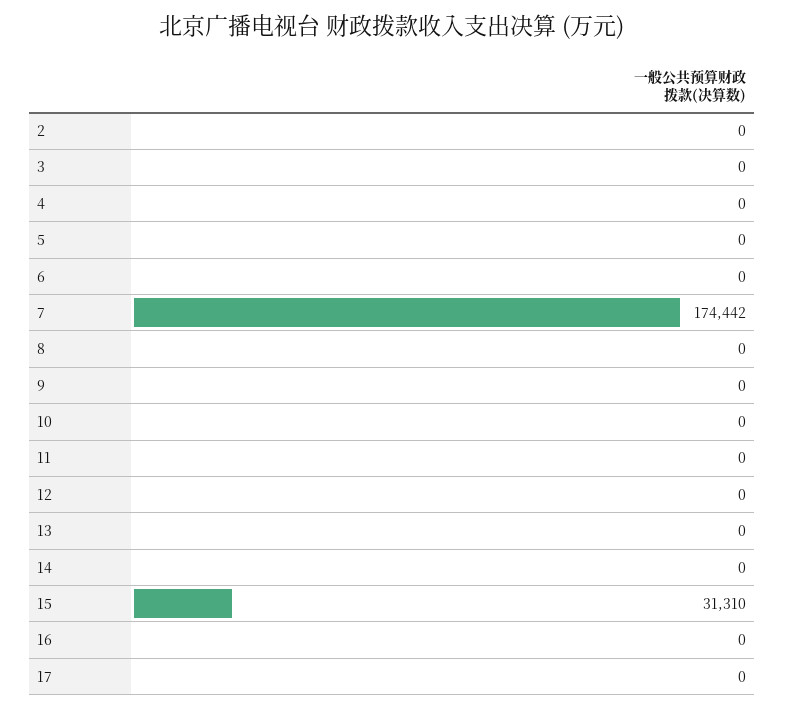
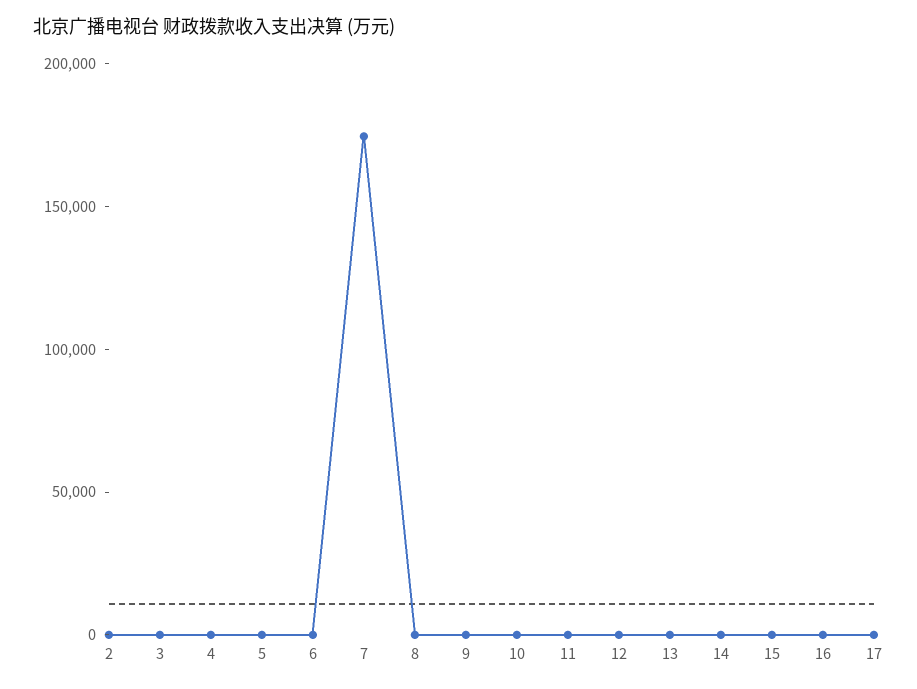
15: 31310 -> 0

